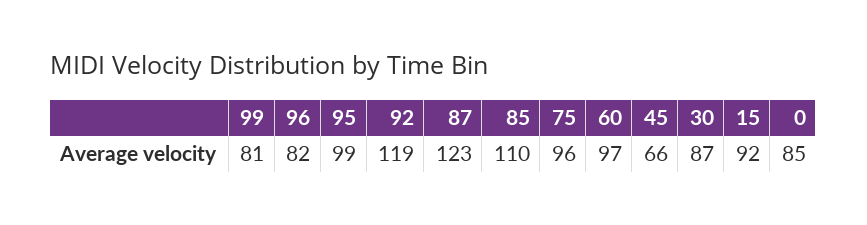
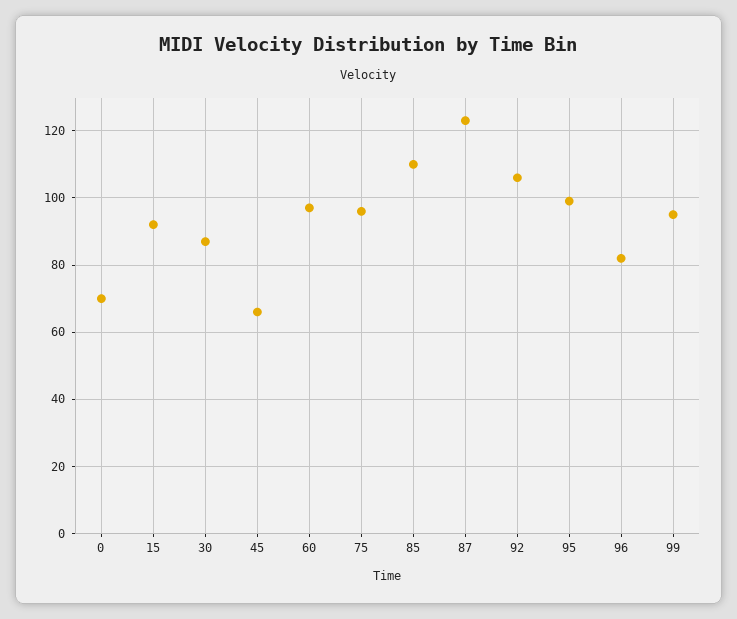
99: 81 -> 95
92: 119 -> 105
0: 85 -> 70

